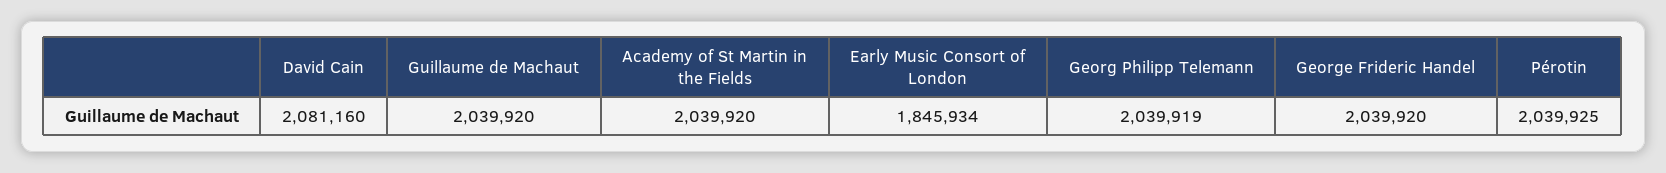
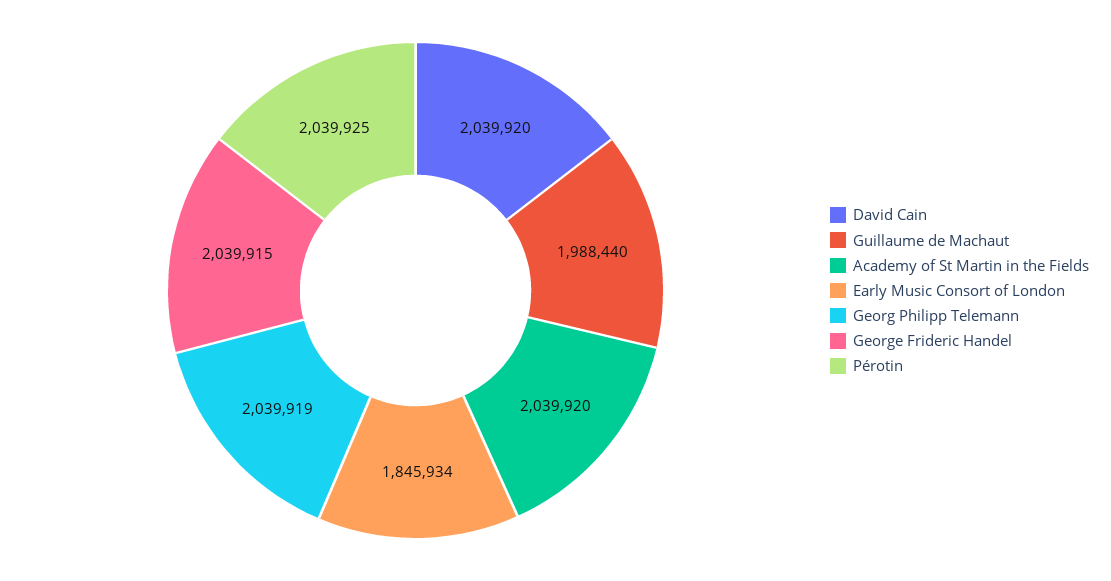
David Cain: 2081160 -> 2039920
Guillaume de Machaut: 2039920 -> 1988440
George Frideric Handel: 2039920 -> 2039915

